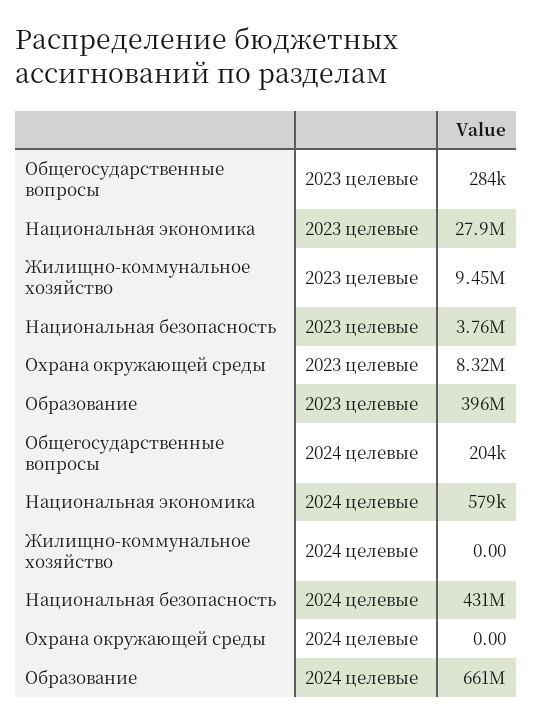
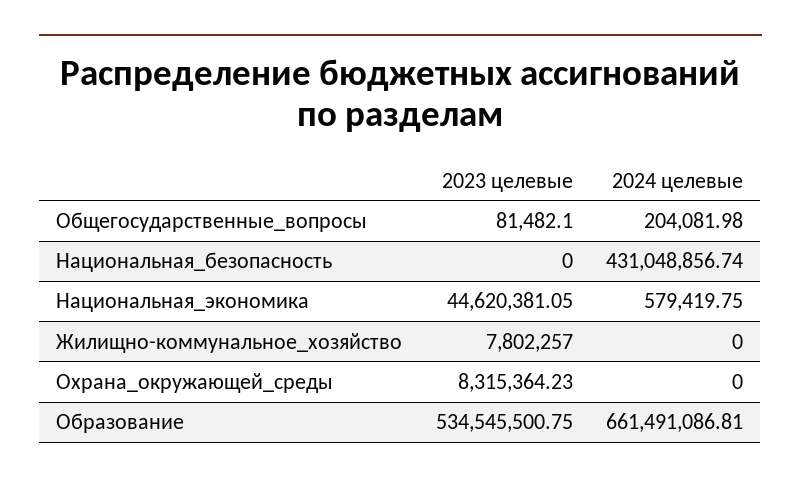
Общегосударственные вопросы, 2023 целевые: 284000 -> 81482.1
Национальная экономика, 2023 целевые: 27900000 -> 44620381.05
Жилищно-коммунальное хозяйство, 2023 целевые: 9450000 -> 7802257
Национальная безопасность, 2023 целевые: 3760000 -> 0
Образование, 2023 целевые: 396000000 -> 534545500.75

